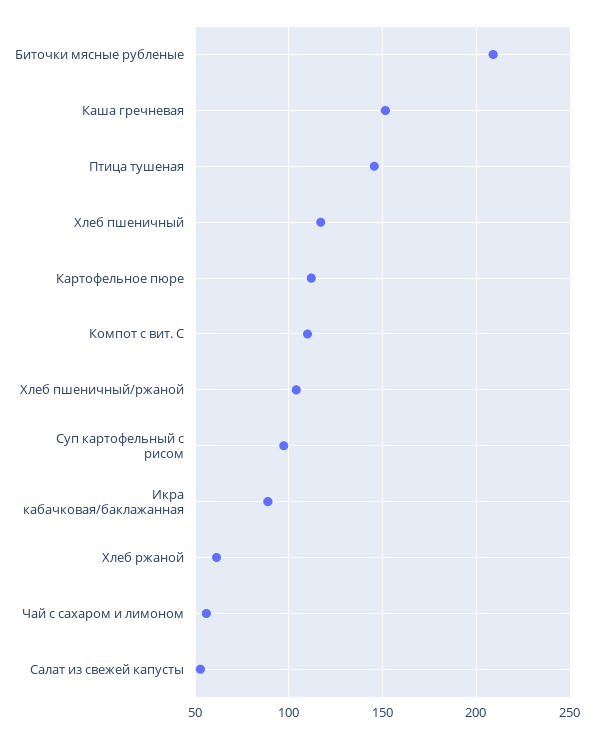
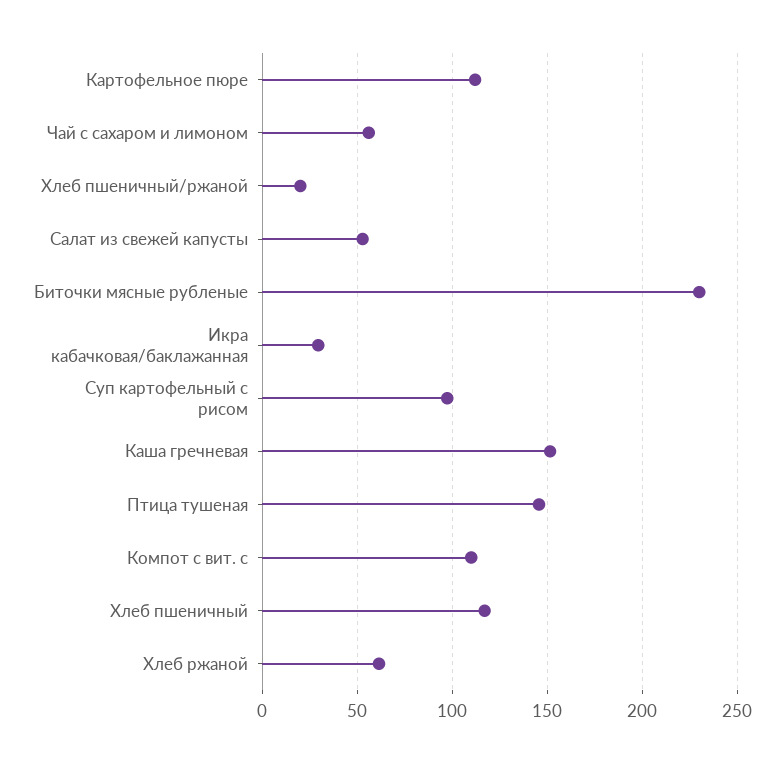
Биточки мясные рубленые: 210 -> 230
Хлеб пшеничный/ржаной: 105 -> 20
Икра кабачковая/баклажанная: 90 -> 30

